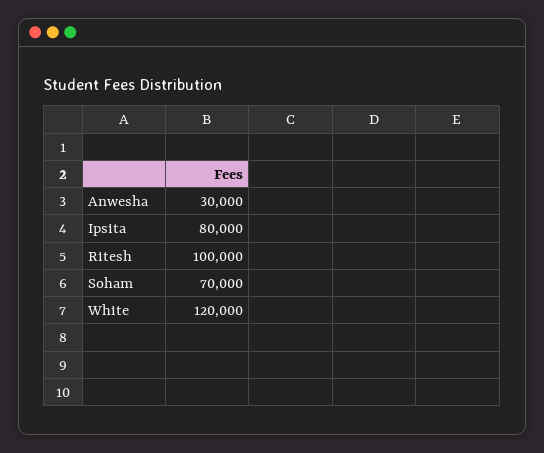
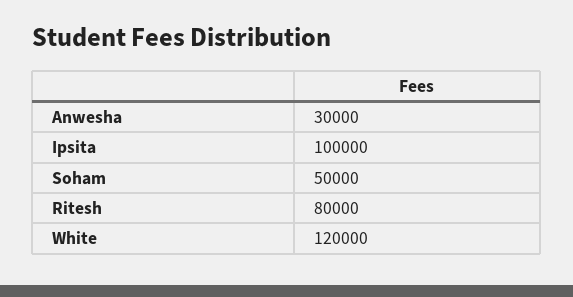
Ipsita: 80000 -> 100000
Ritesh: 100000 -> 80000
Soham: 70000 -> 50000

